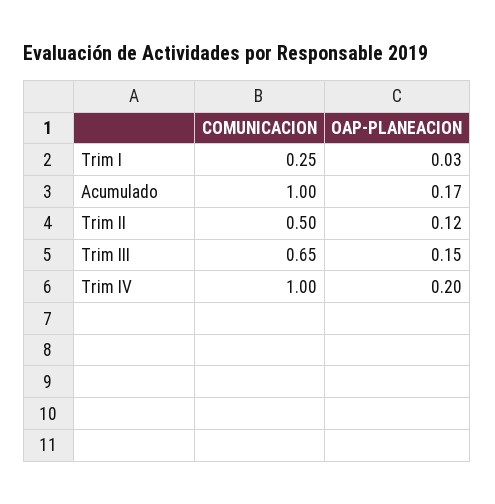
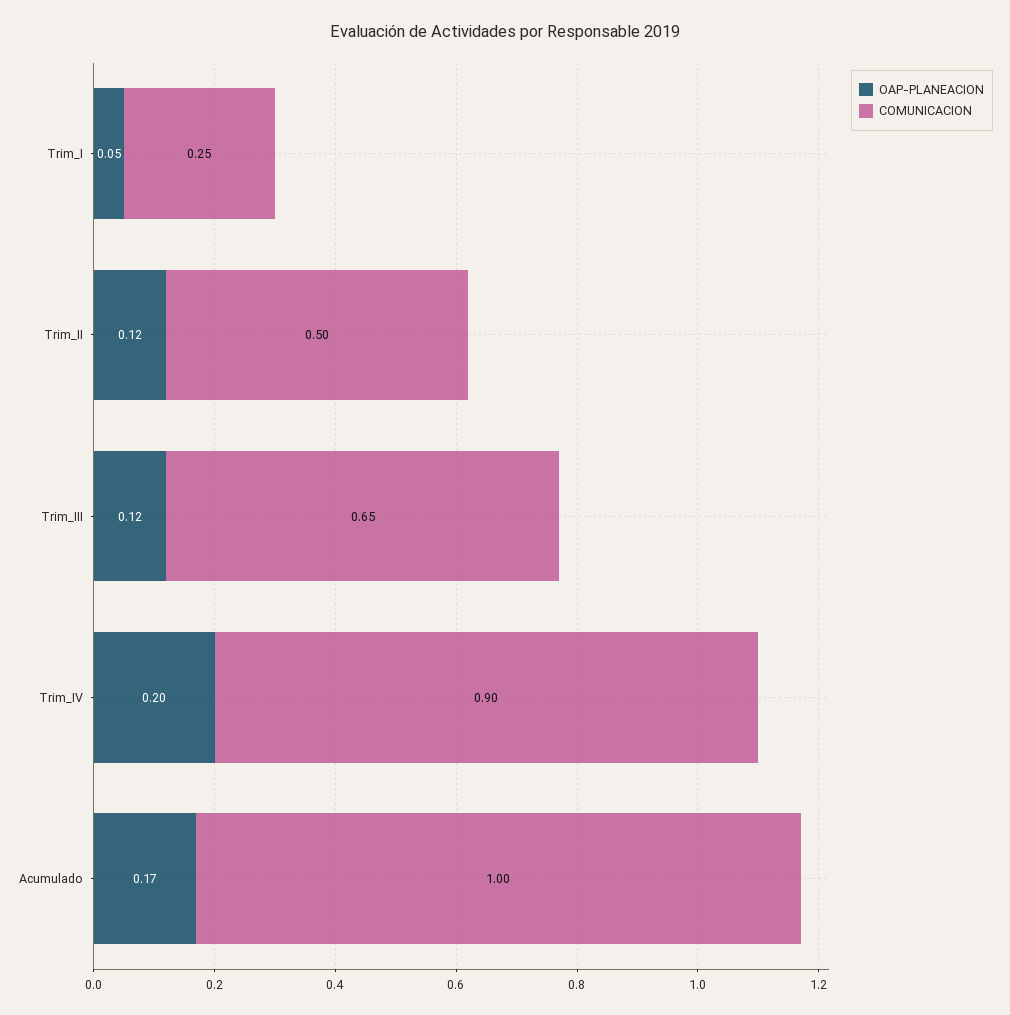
OAP-PLANEACION, Trim I: 0.03 -> 0.05
OAP-PLANEACION, Trim III: 0.15 -> 0.12
COMUNICACION, Trim IV: 1 -> 0.9

